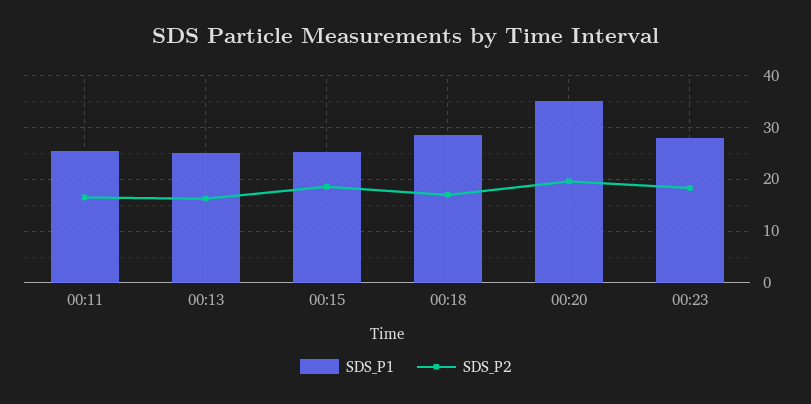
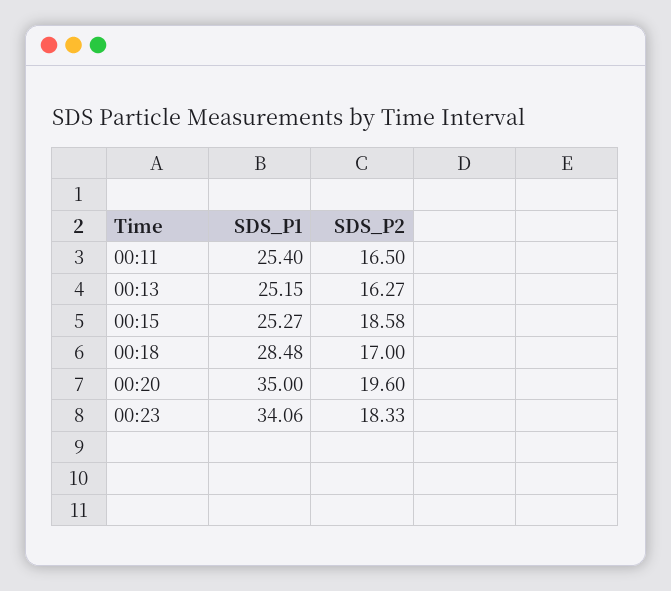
SDS_P1, 00:23: 28 -> 34.06

